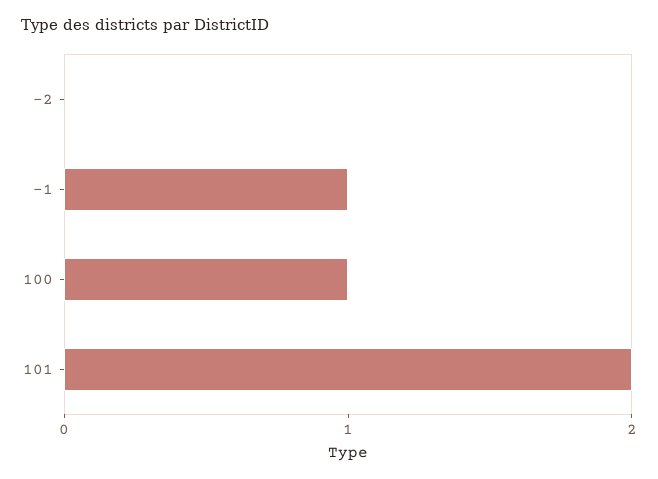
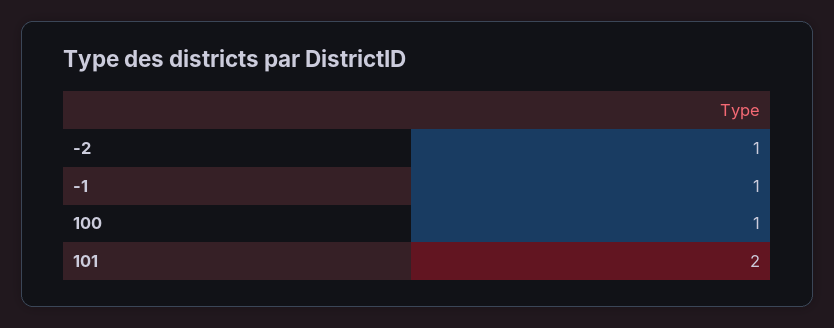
-2: 0 -> 1

